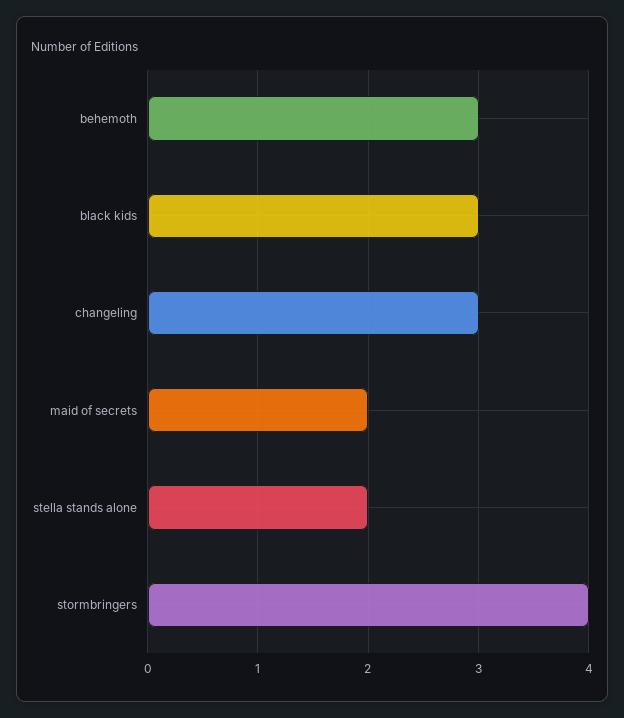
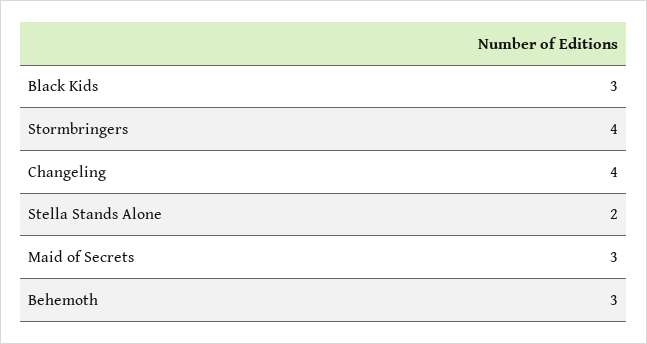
changeling: 3 -> 4
maid of secrets: 2 -> 3

